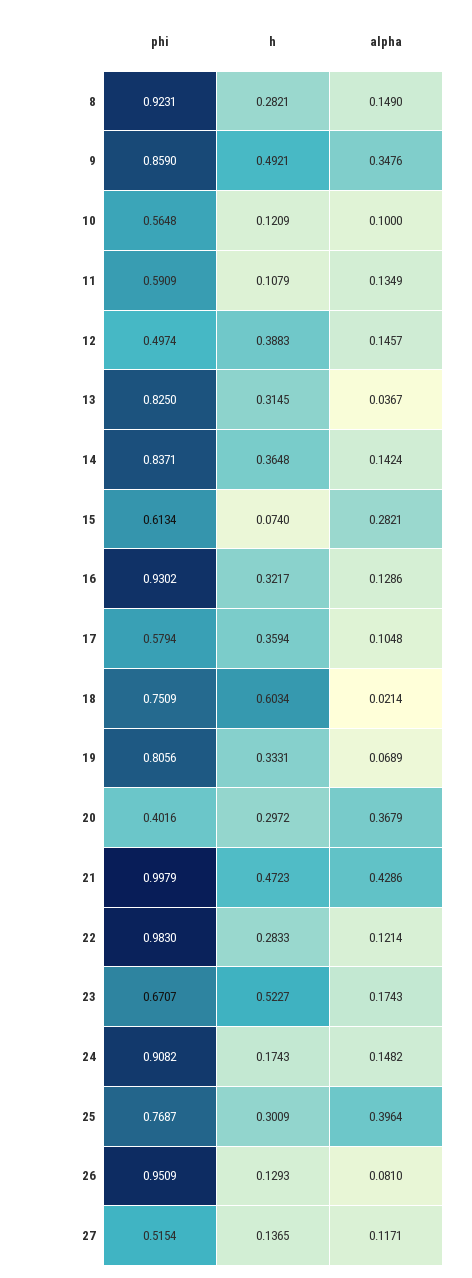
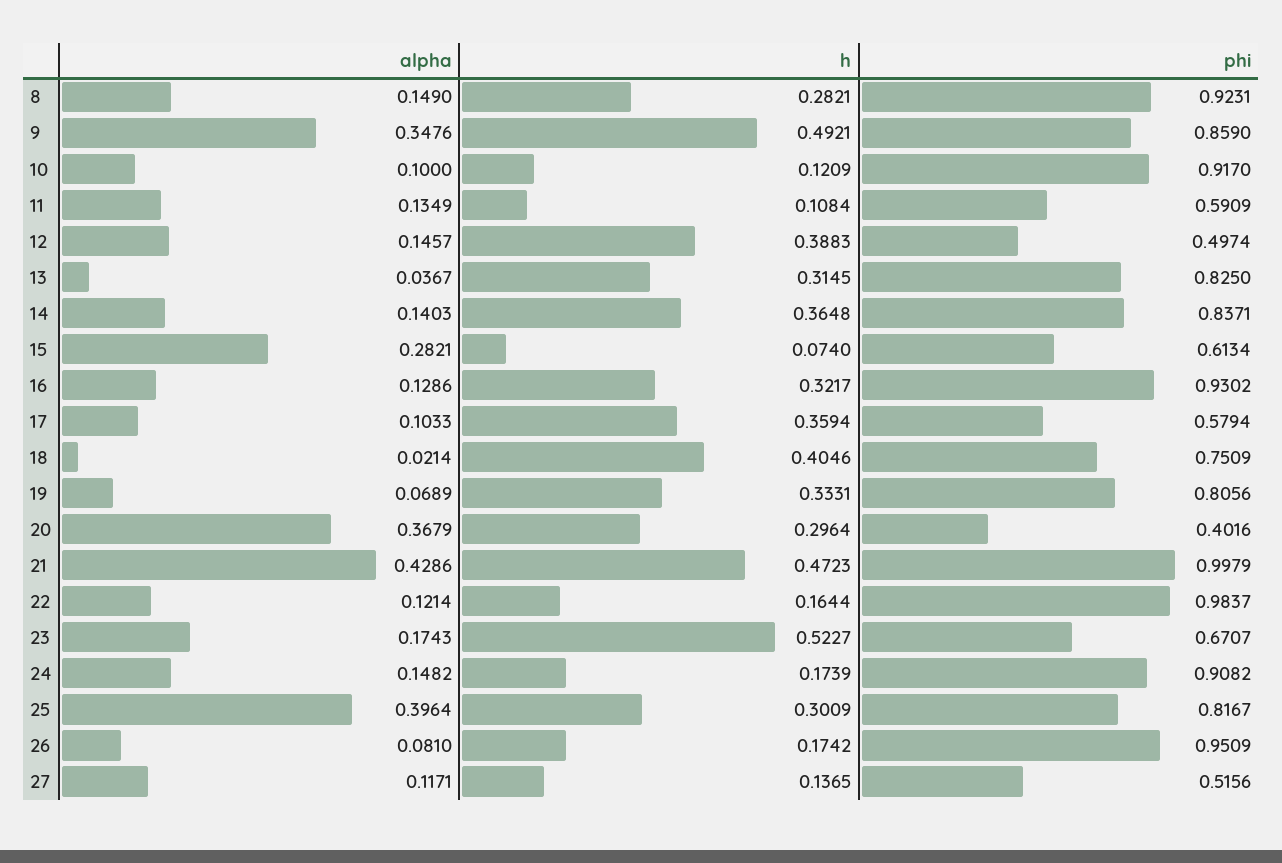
phi, 10: 0.5648 -> 0.917
h, 11: 0.1079 -> 0.1084
alpha, 14: 0.1424 -> 0.1403
alpha, 17: 0.1048 -> 0.1033
h, 18: 0.6034 -> 0.4046
h, 20: 0.2972 -> 0.2964
phi, 22: 0.983 -> 0.9837
h, 22: 0.2833 -> 0.1644
h, 24: 0.1743 -> 0.1739
phi, 25: 0.7687 -> 0.8167
h, 26: 0.1293 -> 0.1742
phi, 27: 0.5154 -> 0.5156

